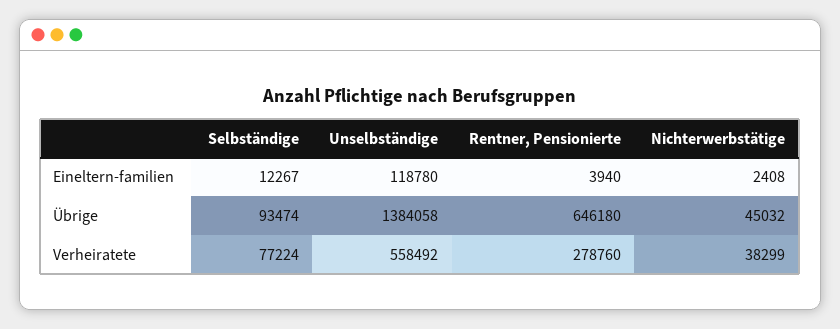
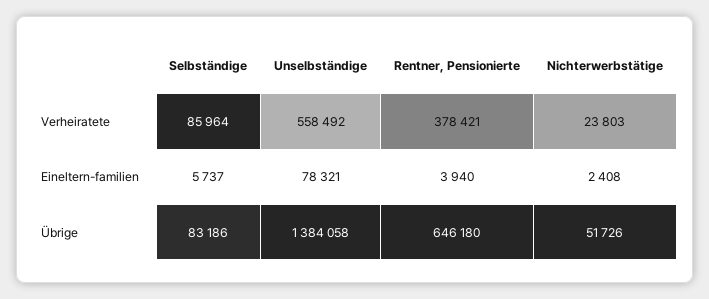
Selbständige, Eineltern-familien: 12267 -> 5737
Unselbständige, Eineltern-familien: 118780 -> 78321
Selbständige, Übrige: 93474 -> 83186
Nichterwerbstätige, Übrige: 45032 -> 51726
Selbständige, Verheiratete: 77224 -> 85964
Rentner, Pensionierte, Verheiratete: 278760 -> 378421
Nichterwerbstätige, Verheiratete: 38299 -> 23803

